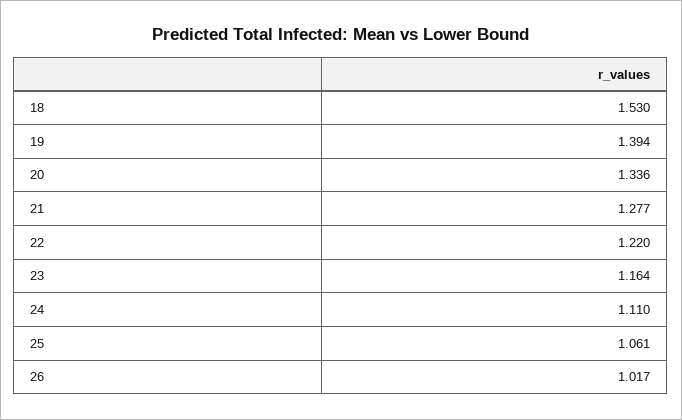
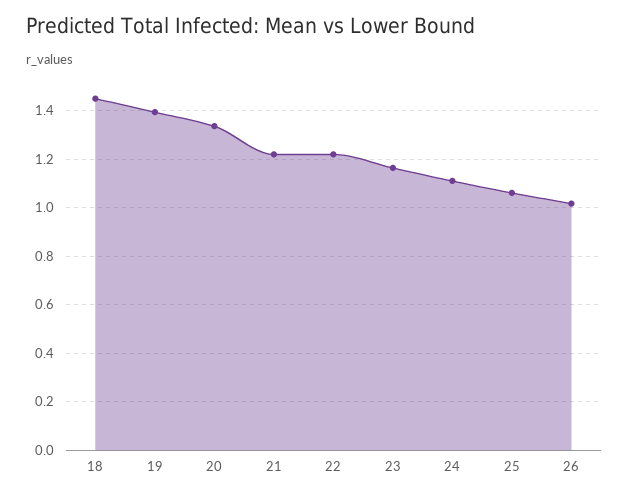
18: 1.53 -> 1.45
21: 1.277 -> 1.225

